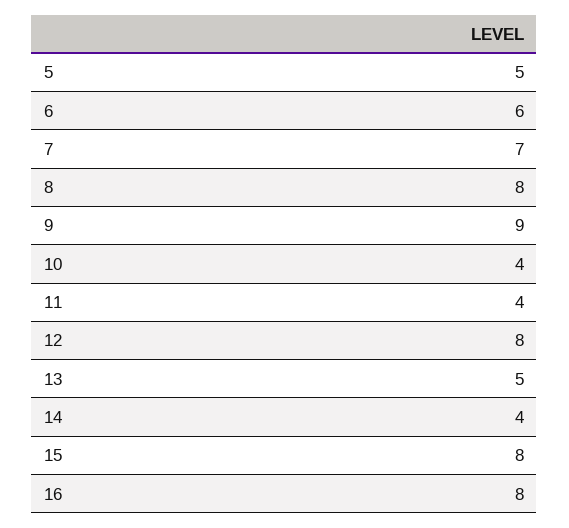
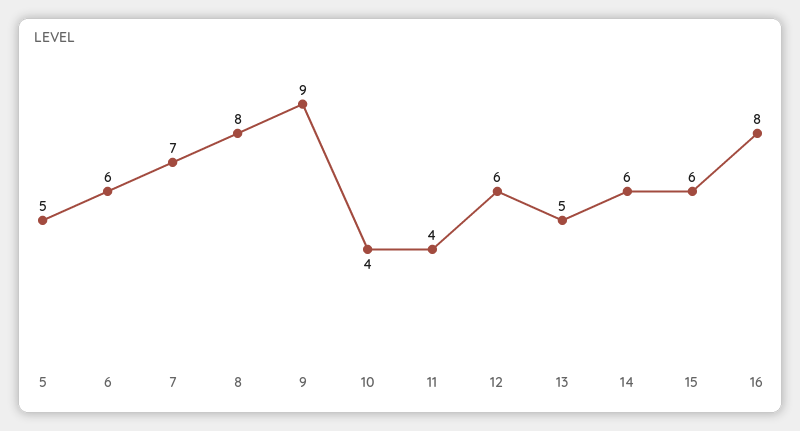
12: 8 -> 6
14: 4 -> 6
15: 8 -> 6

